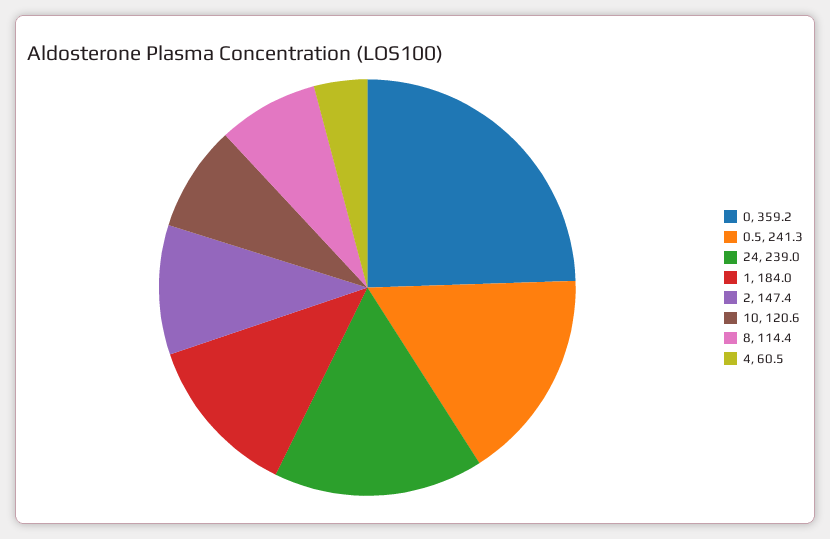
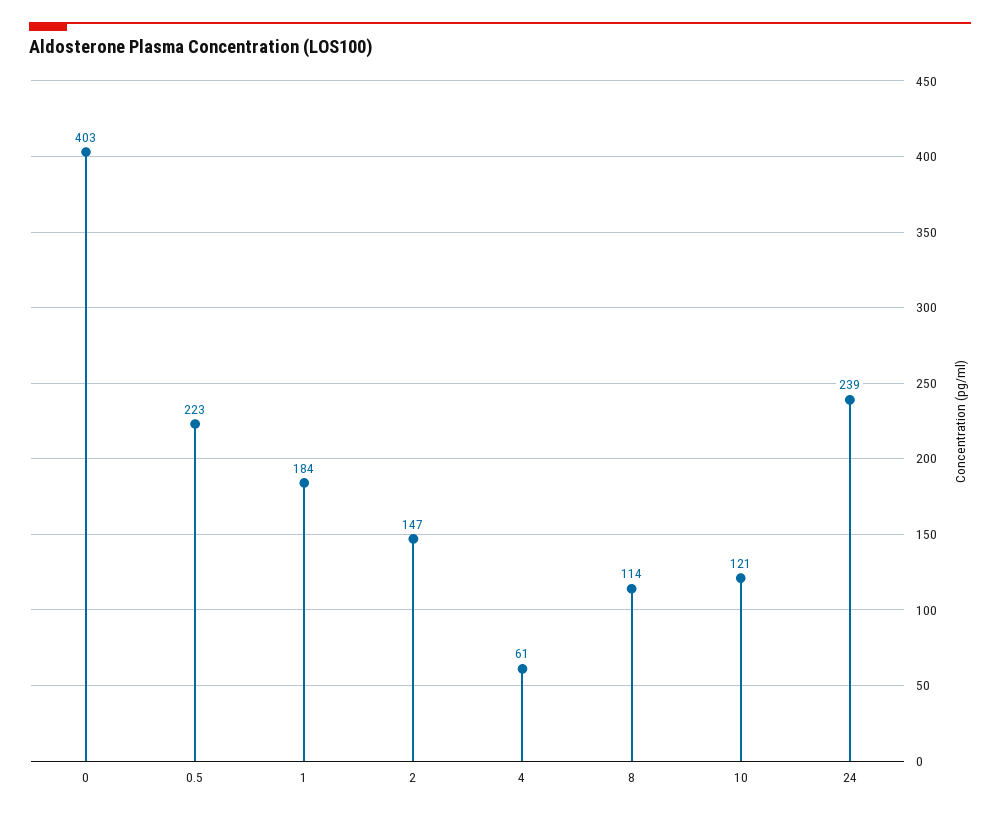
0: 359.2 -> 403
0.5: 241.3 -> 223

